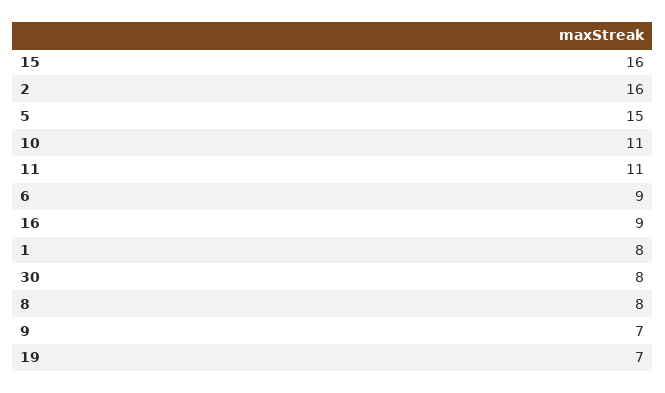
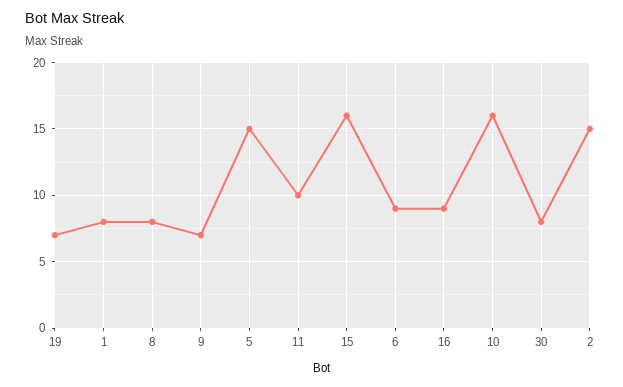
2: 16 -> 15
10: 11 -> 16
11: 11 -> 10

